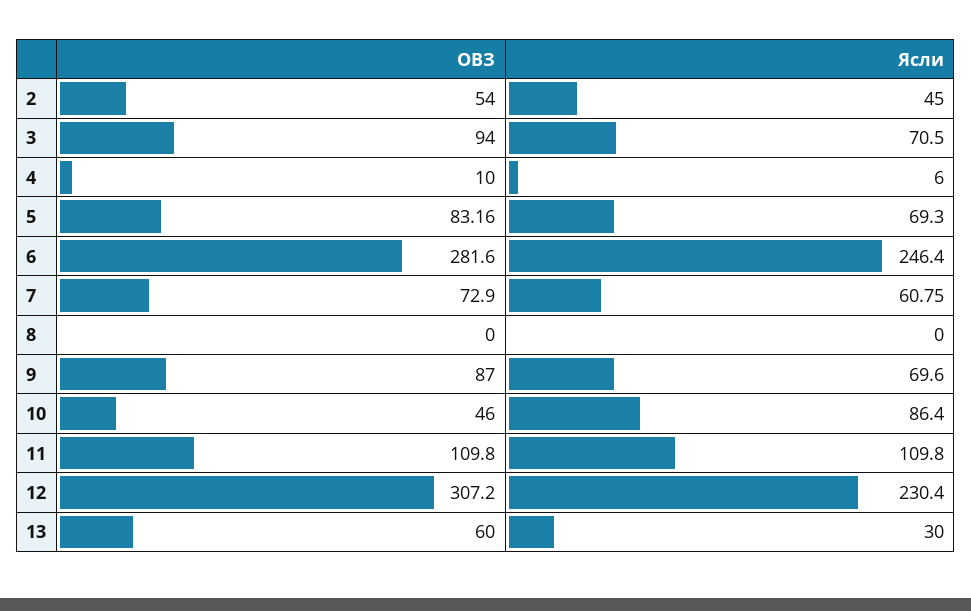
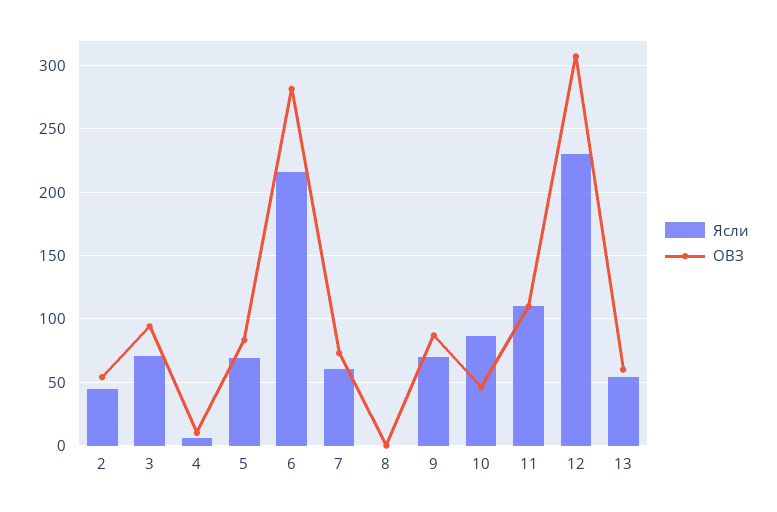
Ясли, 6: 246.4 -> 215
Ясли, 13: 30 -> 55

